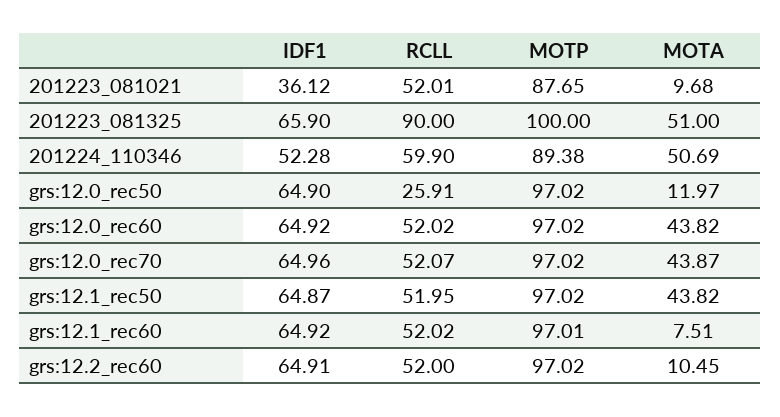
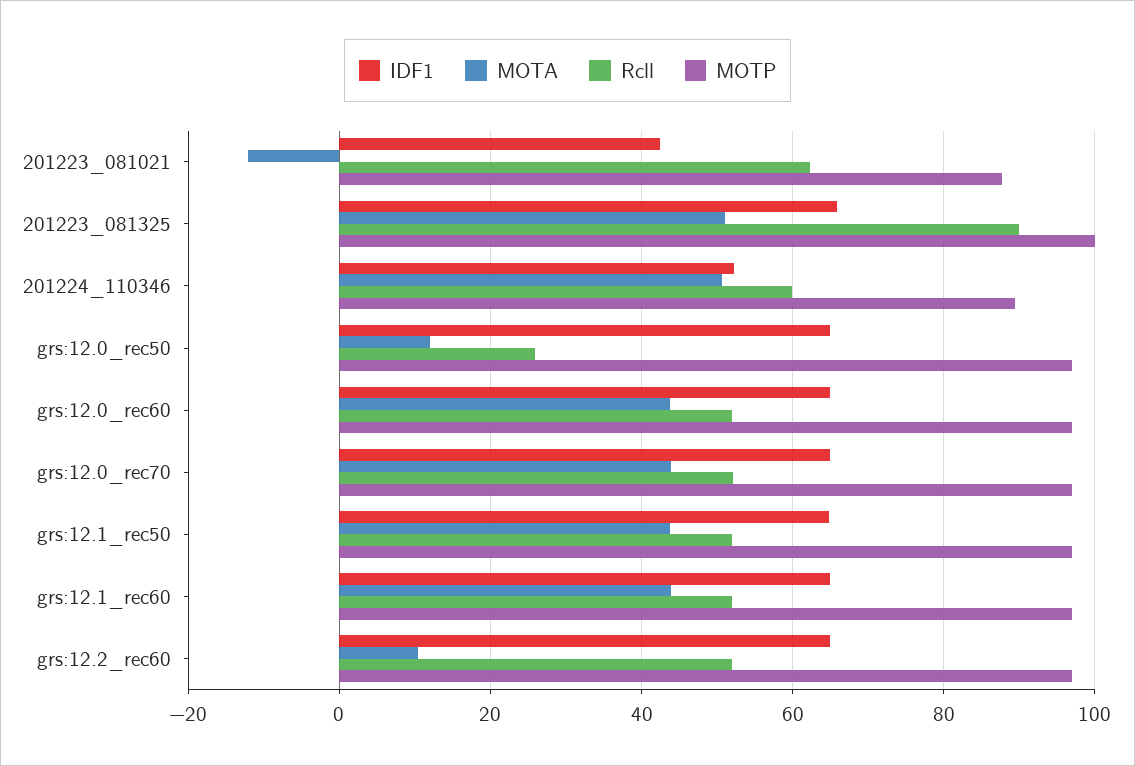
IDF1, 201223_081021: 36.12 -> 42
RCLL, 201223_081021: 52.01 -> 62
MOTA, 201223_081021: 9.68 -> -12
MOTA, grs:12.1_rec60: 7.51 -> 44

